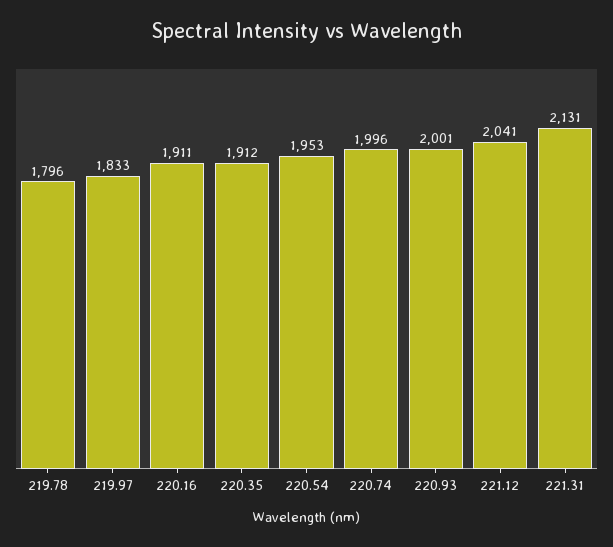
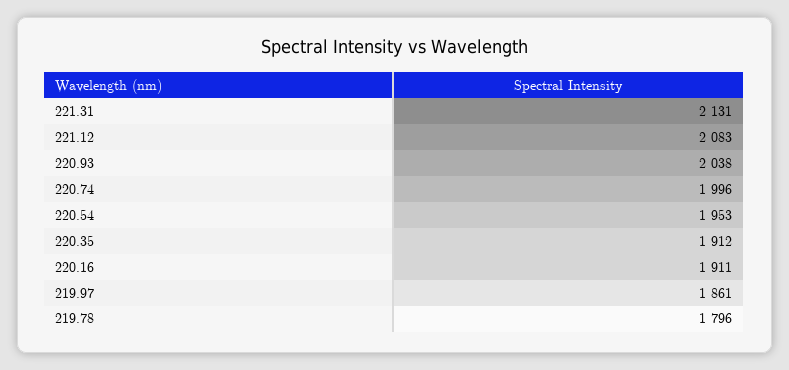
219.97: 1833 -> 1861
220.93: 2001 -> 2038
221.12: 2041 -> 2083

